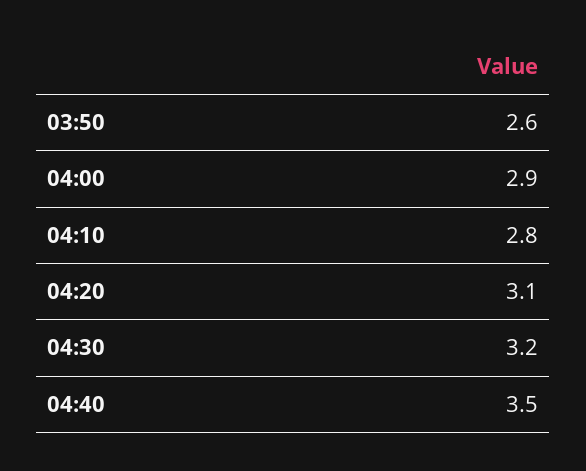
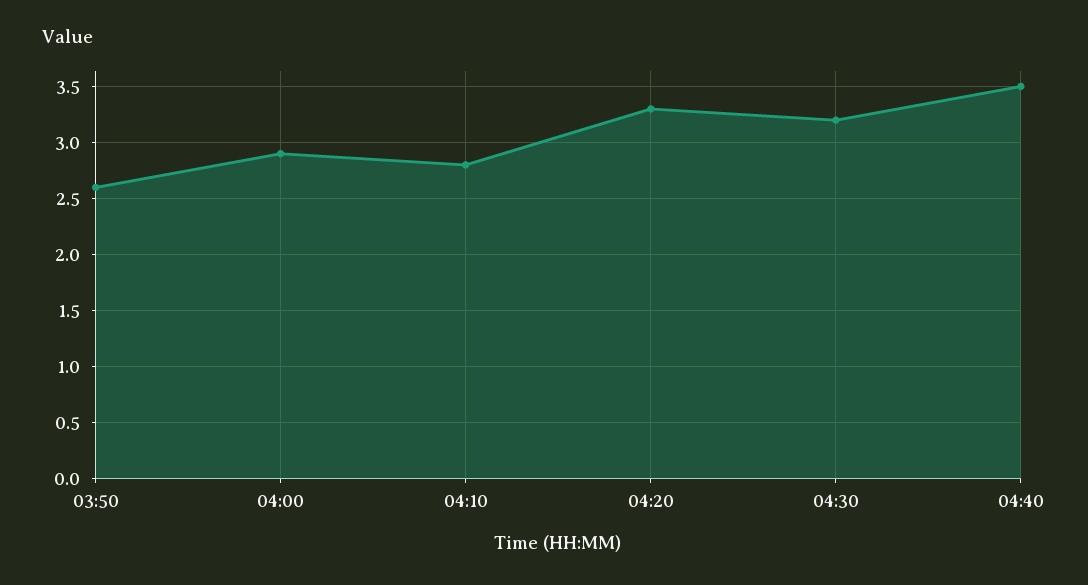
04:20: 3.1 -> 3.3

